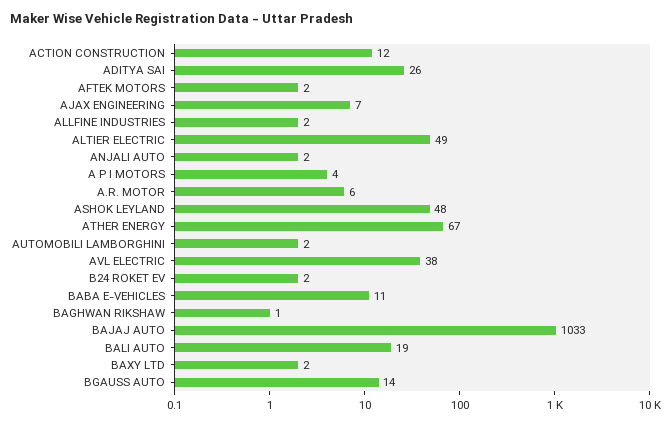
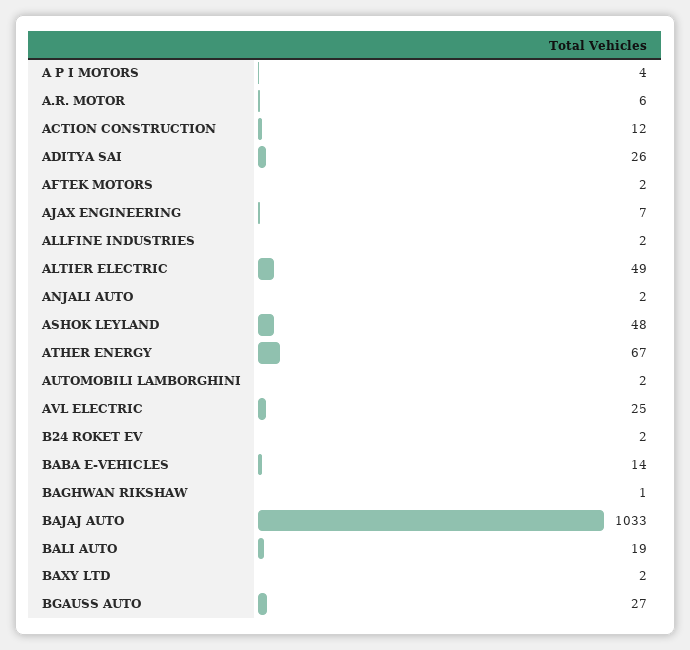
AVL ELECTRIC: 38 -> 25
BABA E-VEHICLES: 11 -> 14
BGAUSS AUTO: 14 -> 27

